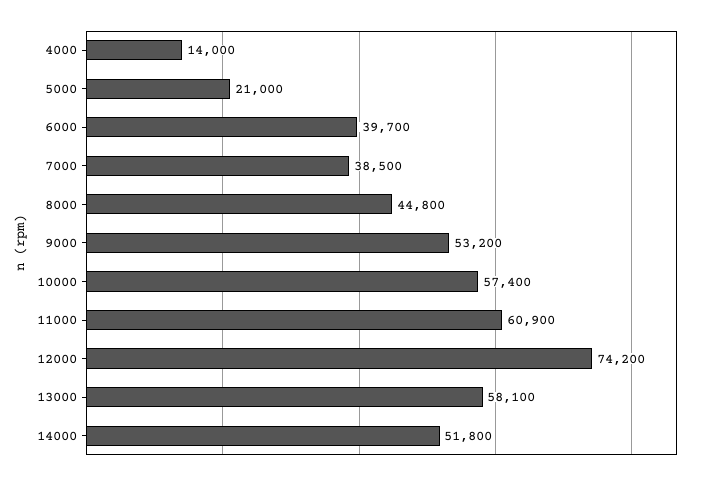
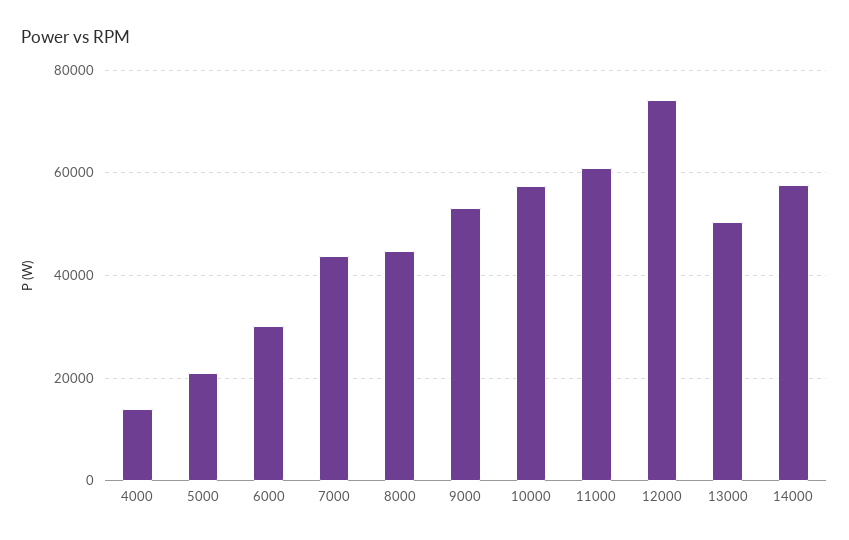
6000: 39700 -> 30000
7000: 38500 -> 44000
13000: 58100 -> 50000
14000: 51800 -> 58000

